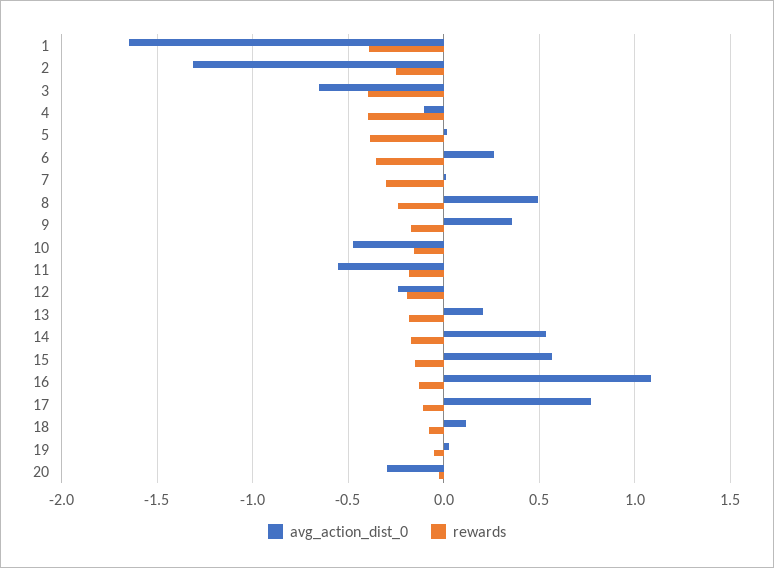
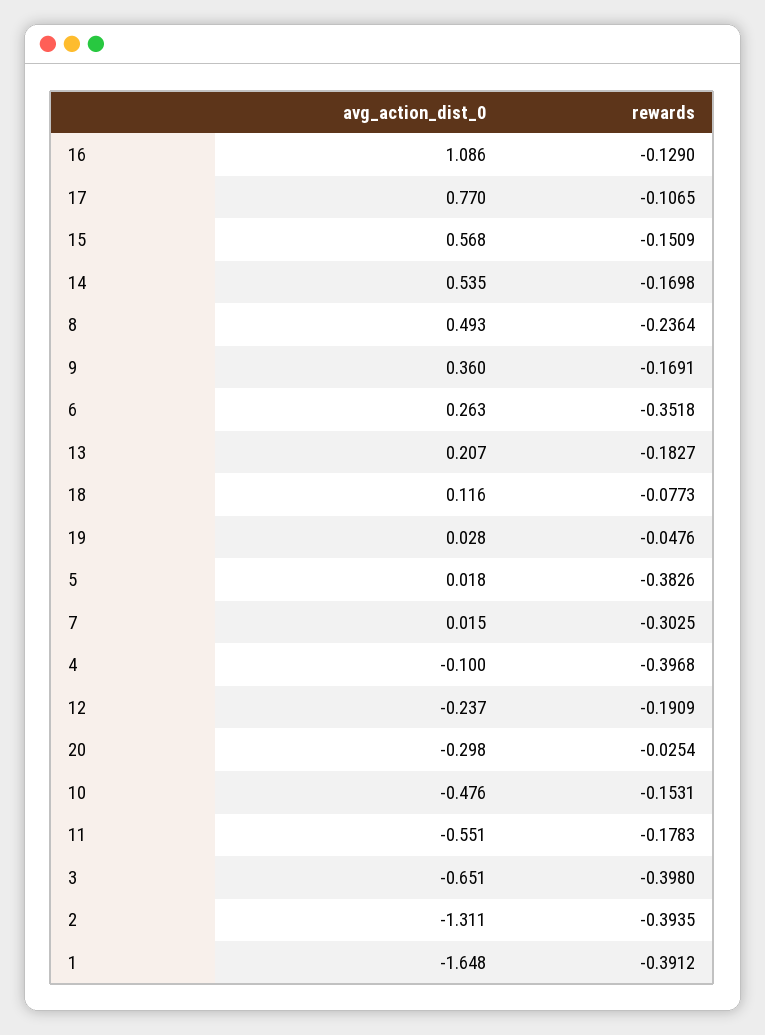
rewards, 2: -0.25 -> -0.3935

